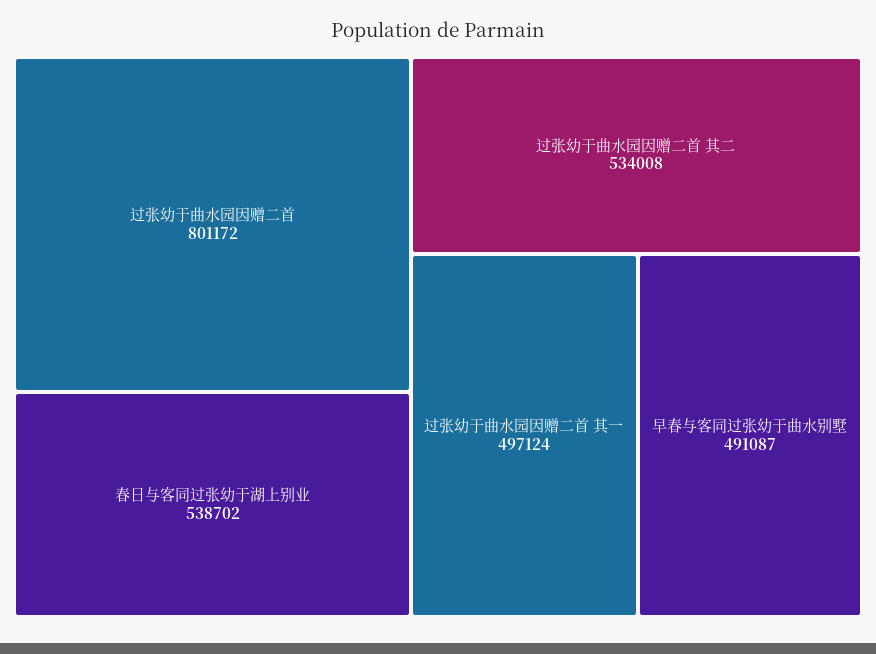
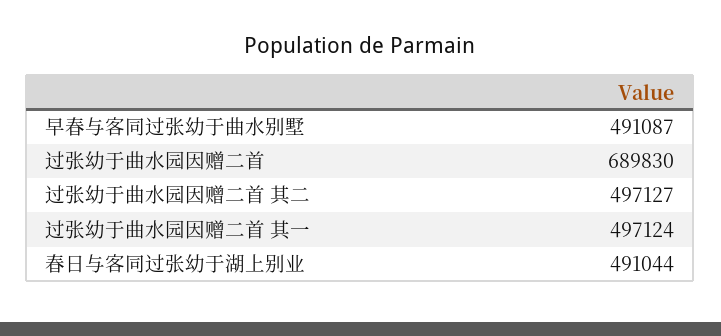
过张幼于曲水园因赠二首: 801172 -> 689830
春日与客同过张幼于湖上别业: 538702 -> 491044
过张幼于曲水园因赠二首 其二: 534008 -> 497127

